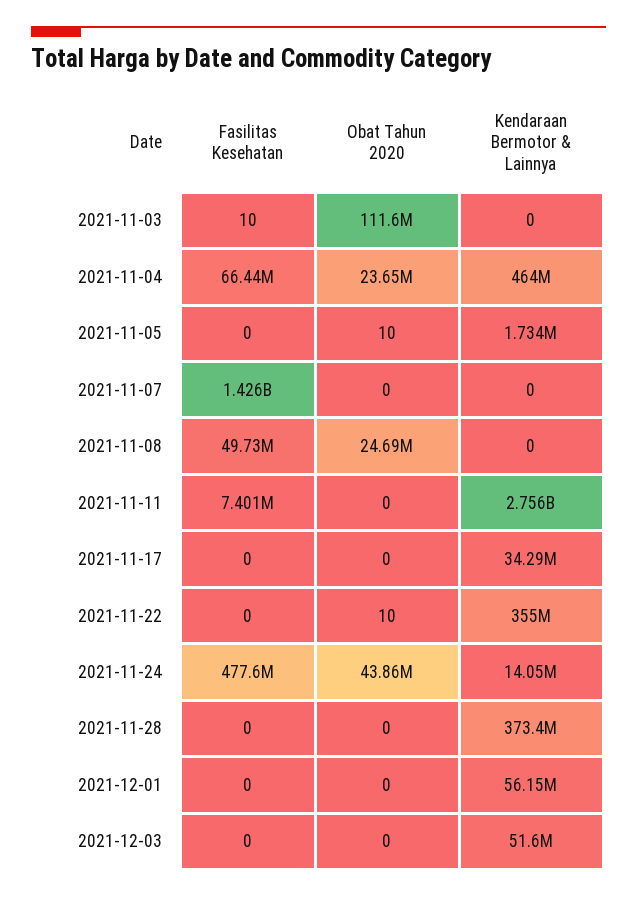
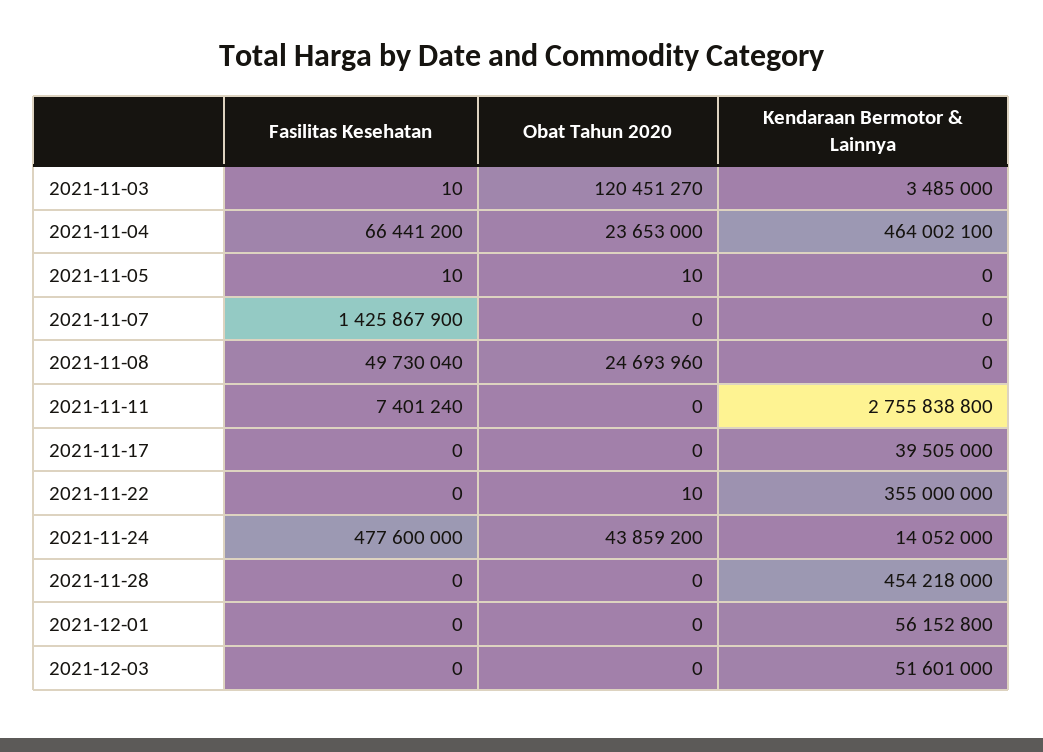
Obat Tahun 2020, 2021-11-03: 111600000 -> 120451270
Kendaraan Bermotor & Lainnya, 2021-11-03: 0 -> 3485000
Fasilitas Kesehatan, 2021-11-05: 0 -> 10
Kendaraan Bermotor & Lainnya, 2021-11-05: 1734000 -> 0
Kendaraan Bermotor & Lainnya, 2021-11-17: 34290000 -> 39505000
Kendaraan Bermotor & Lainnya, 2021-11-28: 373400000 -> 454218000

